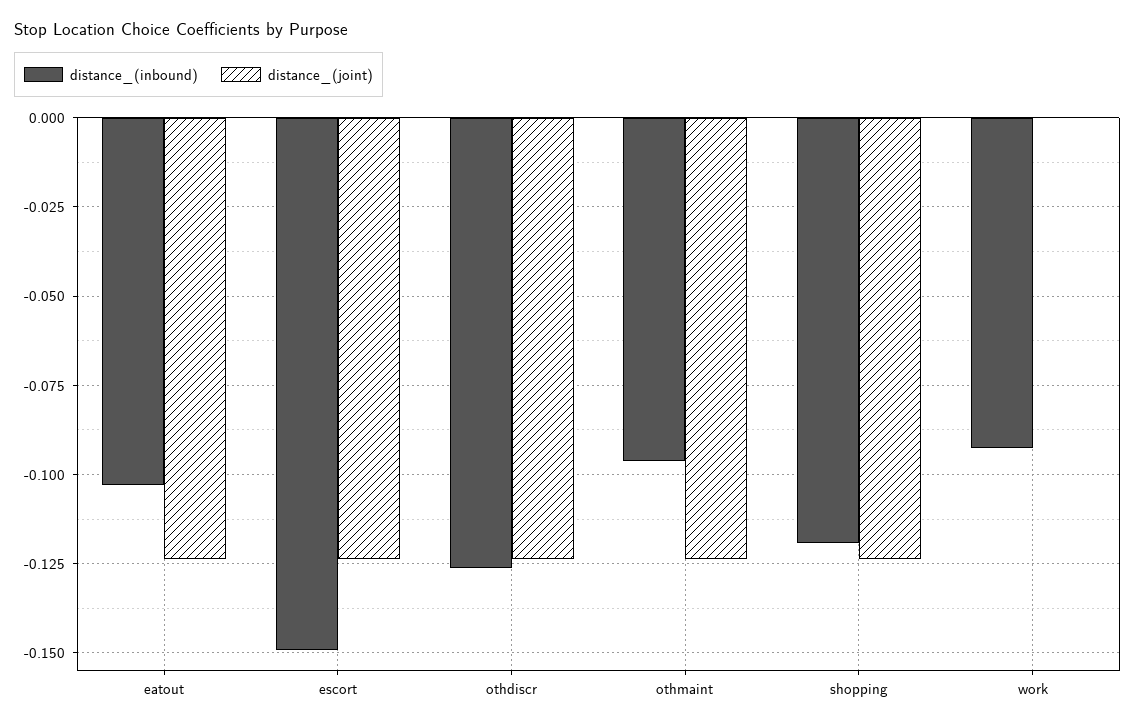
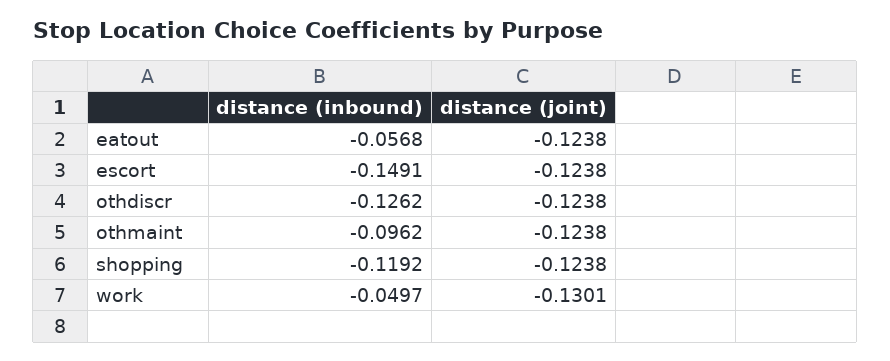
distance_(inbound), eatout: -0.1025 -> -0.0568
distance_(inbound), work: -0.0925 -> -0.0497
distance_(joint), work: 0 -> -0.1301

